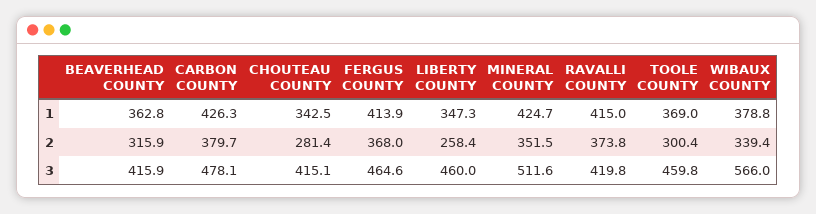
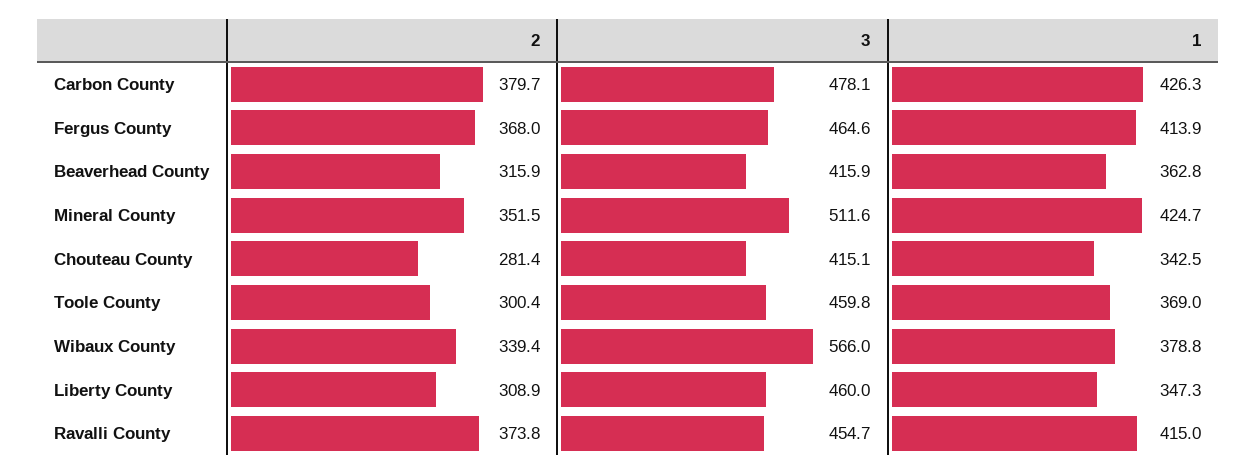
LIBERTY COUNTY, 2: 258.4 -> 308.9
RAVALLI COUNTY, 3: 419.8 -> 454.7

